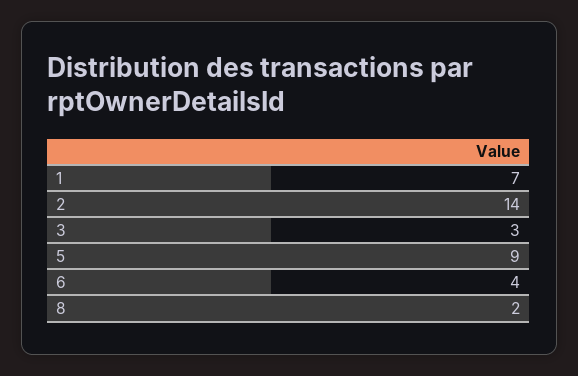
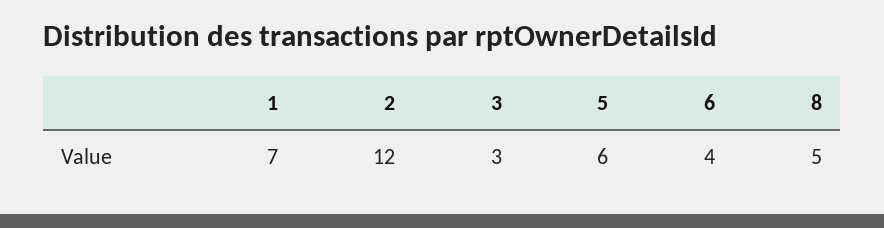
2: 14 -> 12
5: 9 -> 6
8: 2 -> 5

